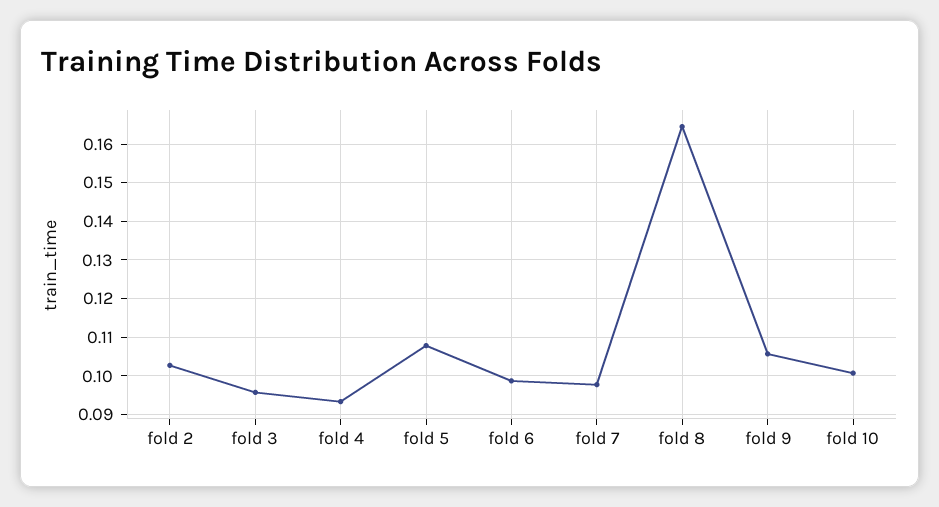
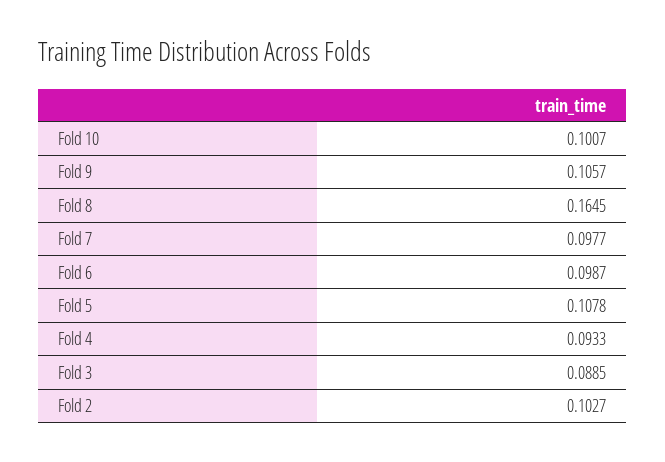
fold 3: 0.096 -> 0.0885

